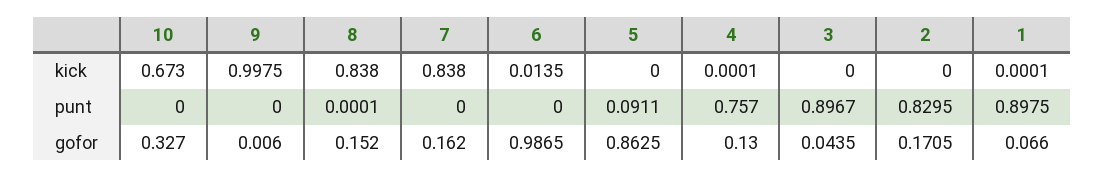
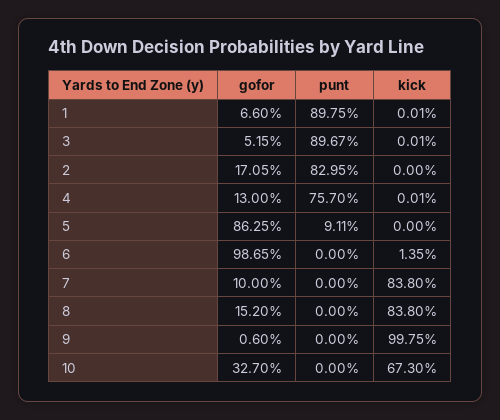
3, kick: 0 -> 0.0001
8, punt: 0.0001 -> 0
7, gofor: 0.162 -> 0.1
3, gofor: 0.0435 -> 0.0515

